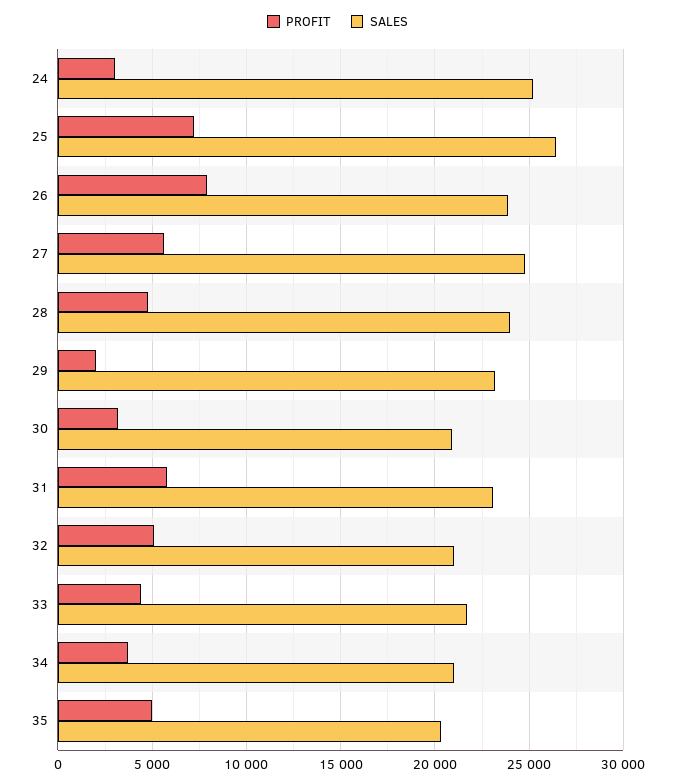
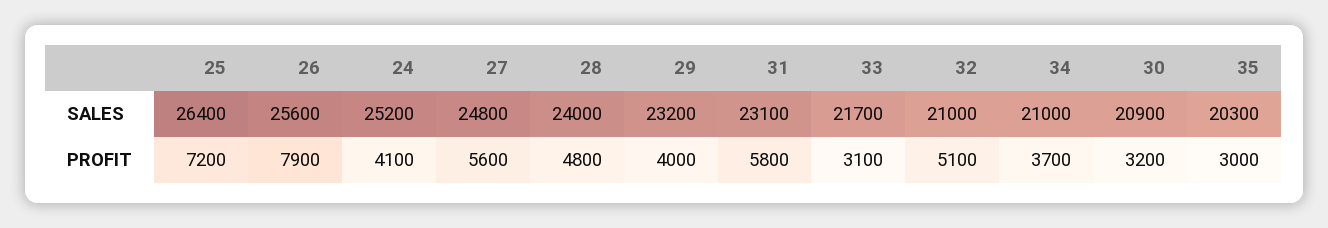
PROFIT, 24: 3000 -> 4100
SALES, 26: 24000 -> 25600
PROFIT, 29: 2000 -> 4000
PROFIT, 33: 4500 -> 3100
PROFIT, 35: 5000 -> 3000

